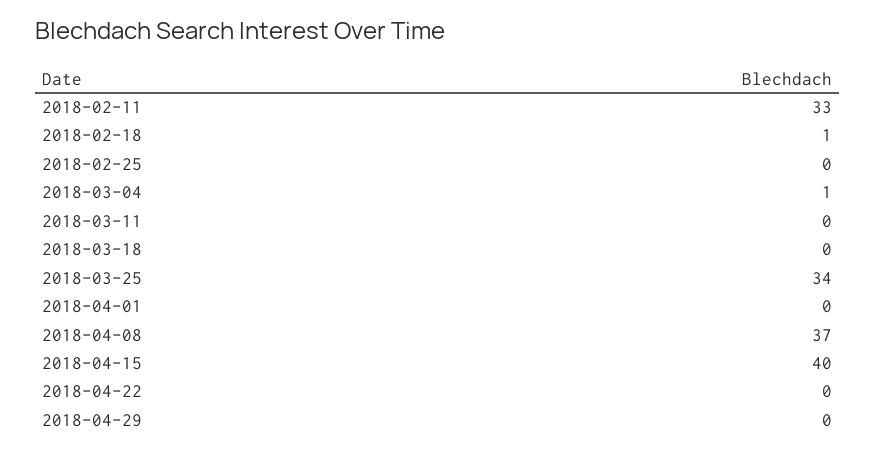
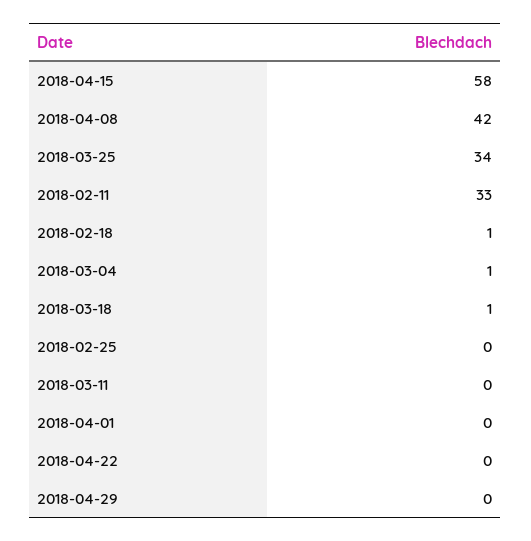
2018-03-18: 0 -> 1
2018-04-08: 37 -> 42
2018-04-15: 40 -> 58

